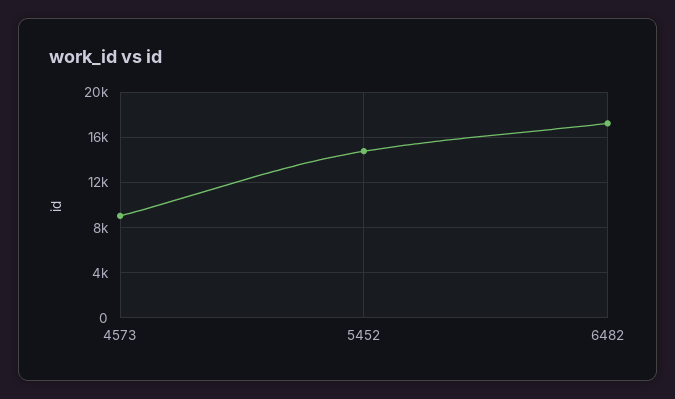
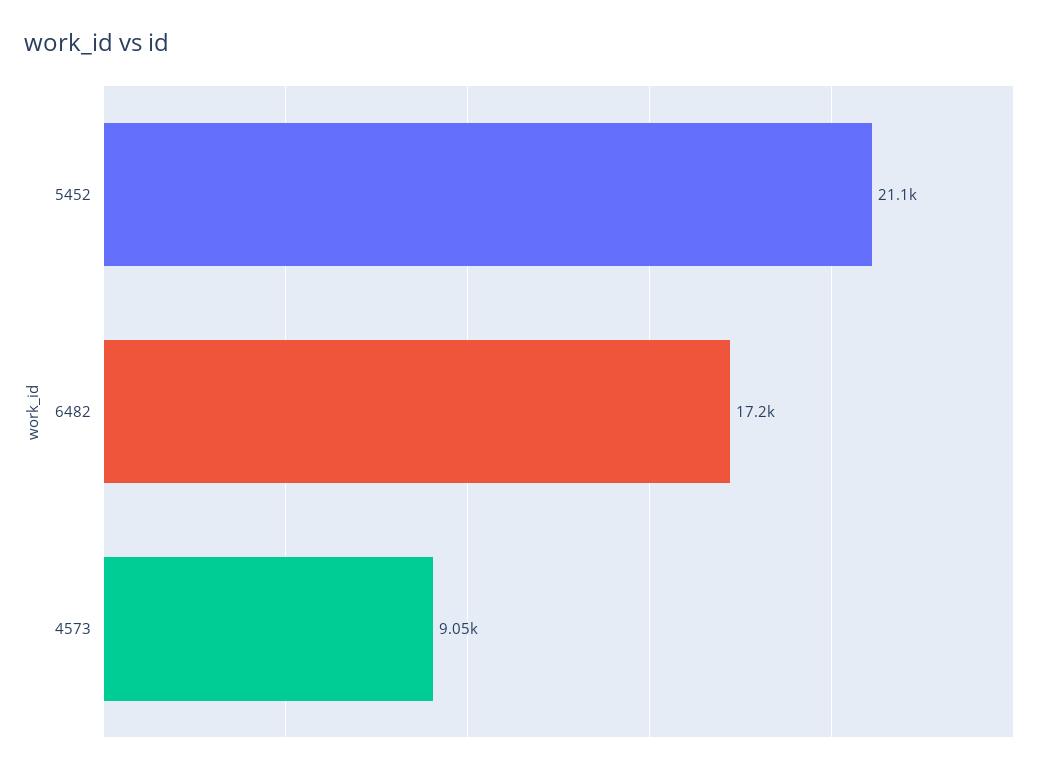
5452: 15000 -> 21100

